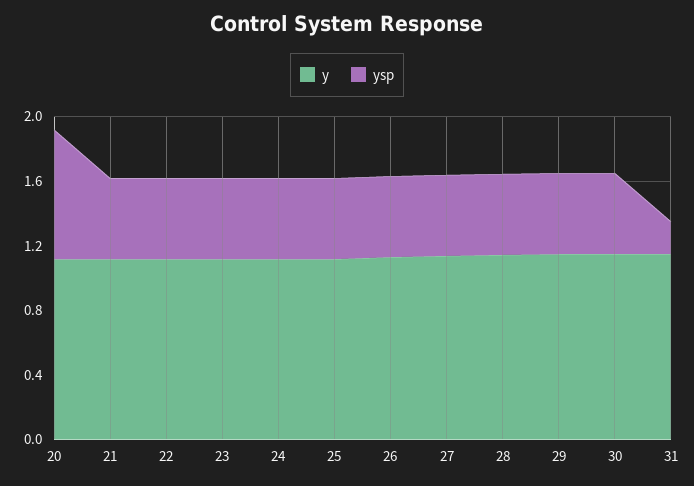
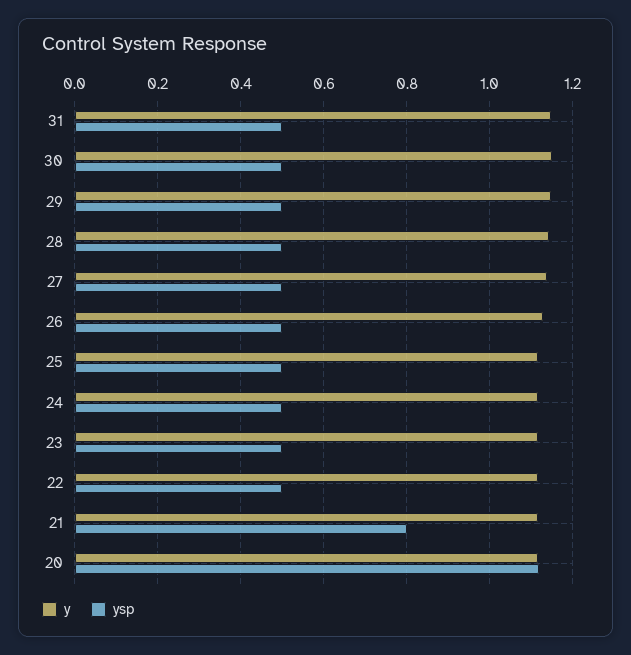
ysp, 20: 0.8 -> 1.12
ysp, 21: 0.5 -> 0.8
ysp, 31: 0.2 -> 0.5

